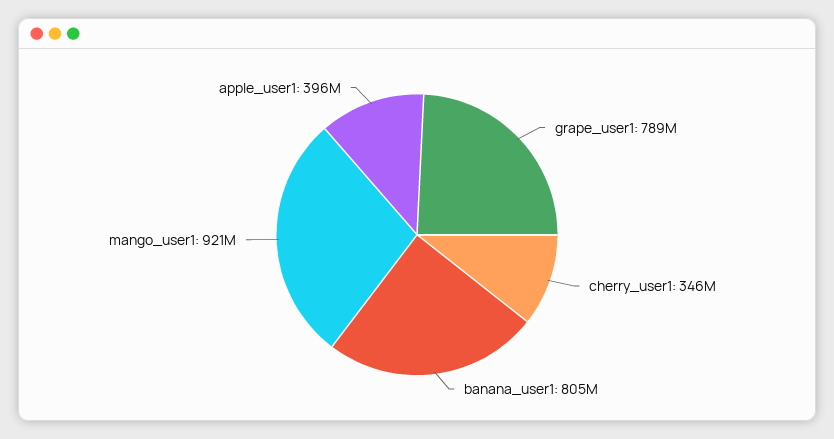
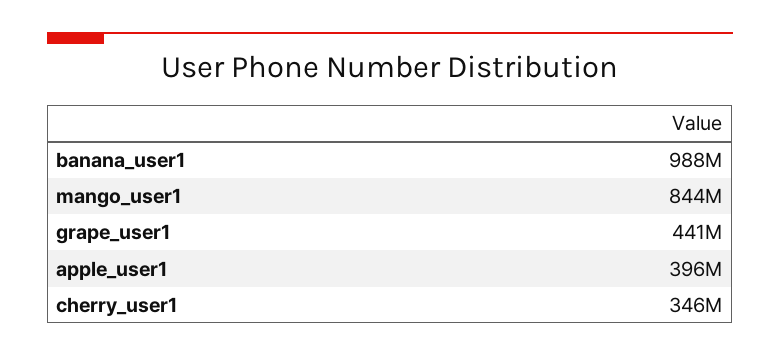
grape_user1: 789000000 -> 441000000
banana_user1: 805000000 -> 988000000
mango_user1: 921000000 -> 844000000

